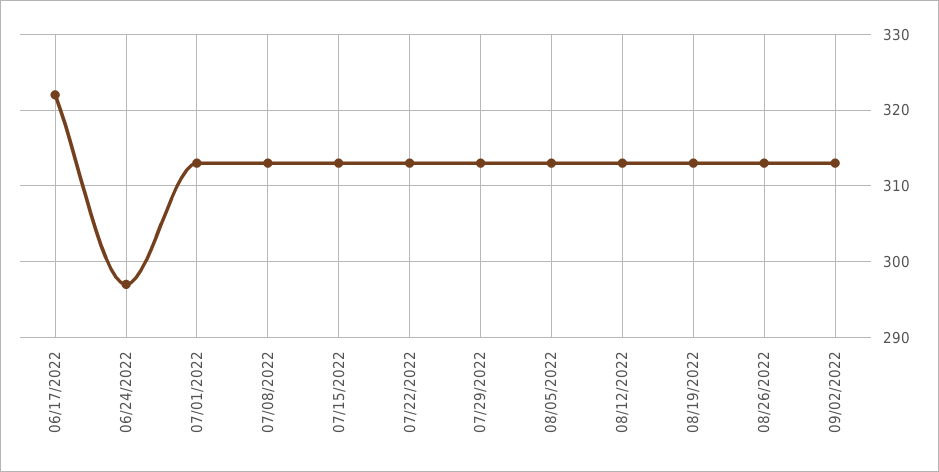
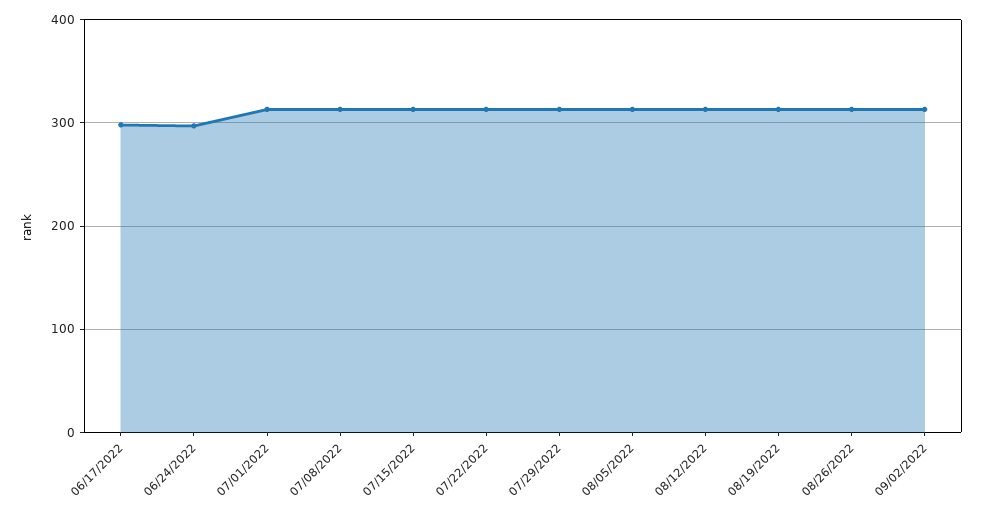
06/17/2022: 322 -> 300

